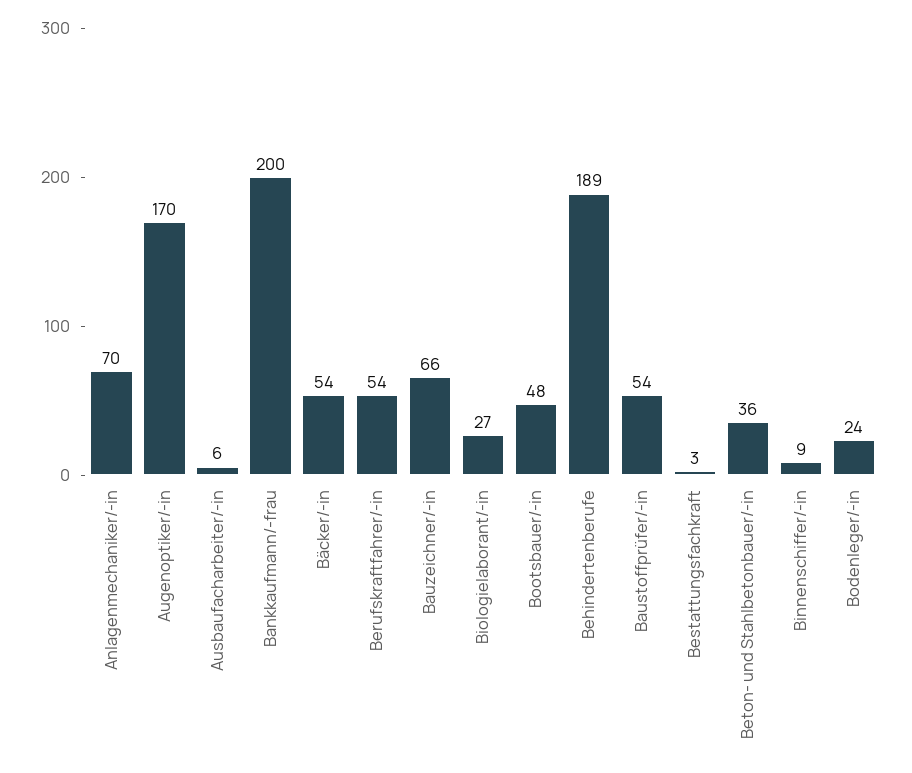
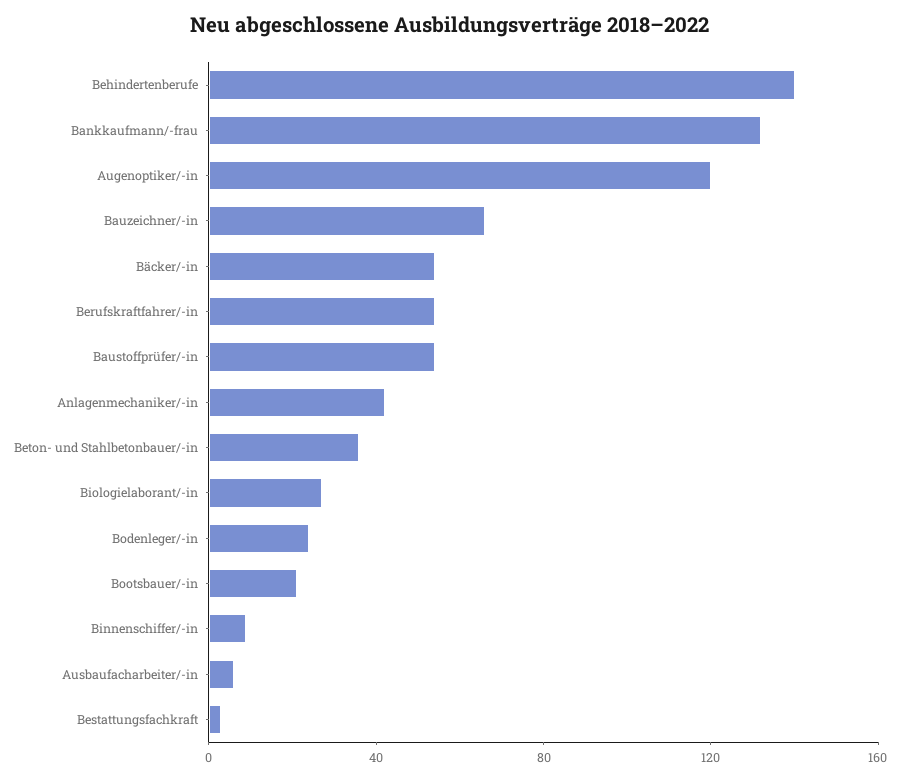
Anlagenmechaniker/-in: 70 -> 40
Augenoptiker/-in: 170 -> 120
Bankkaufmann/-frau: 200 -> 130
Bootsbauer/-in: 48 -> 20
Behindertenberufe: 189 -> 140

